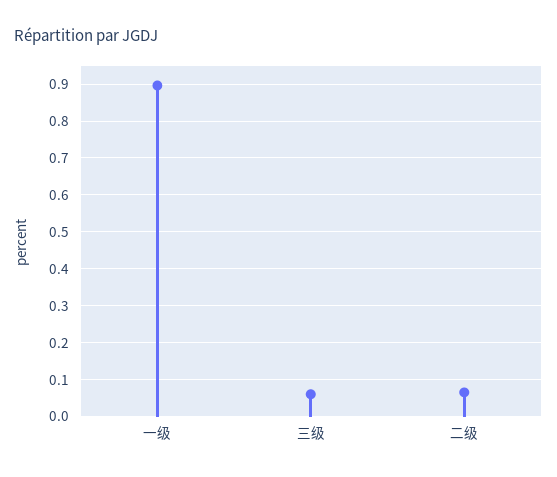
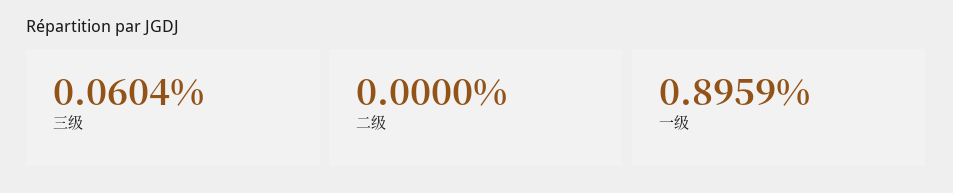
二级: 0.06 -> 0

